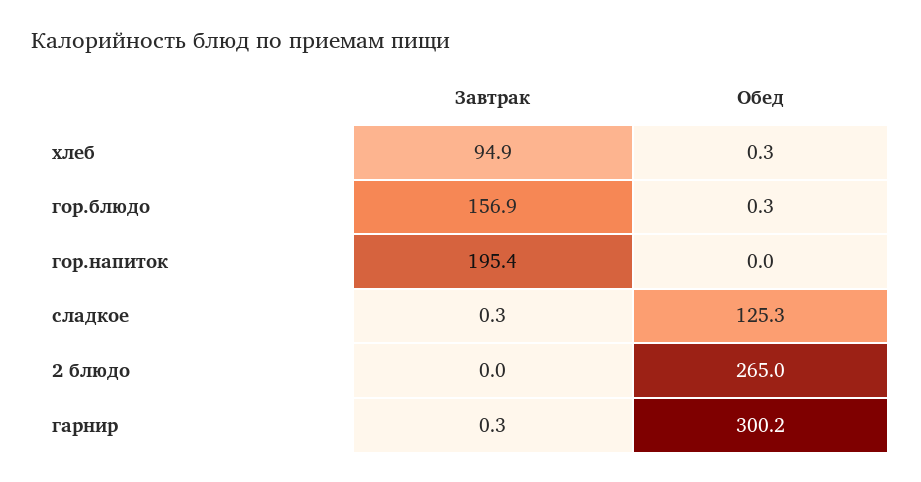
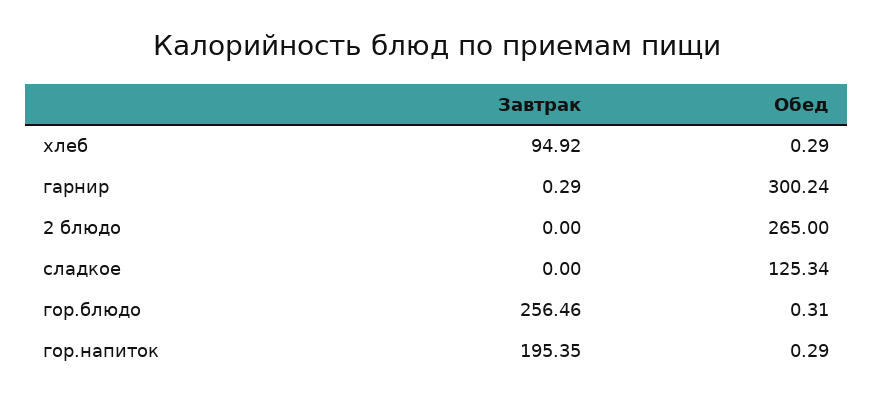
Завтрак, гор.блюдо: 156.9 -> 256.46
Обед, гор.напиток: 0 -> 0.29
Завтрак, сладкое: 0.3 -> 0

